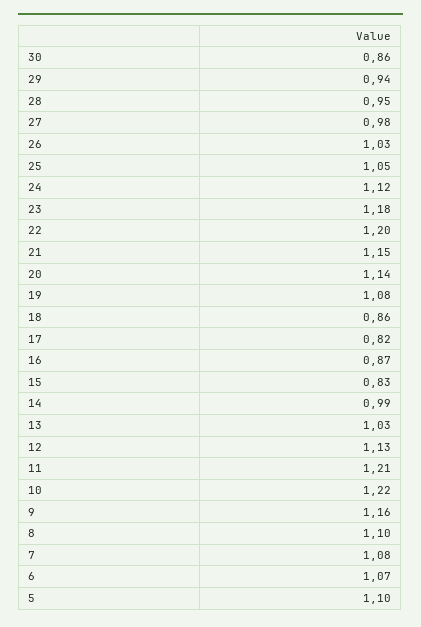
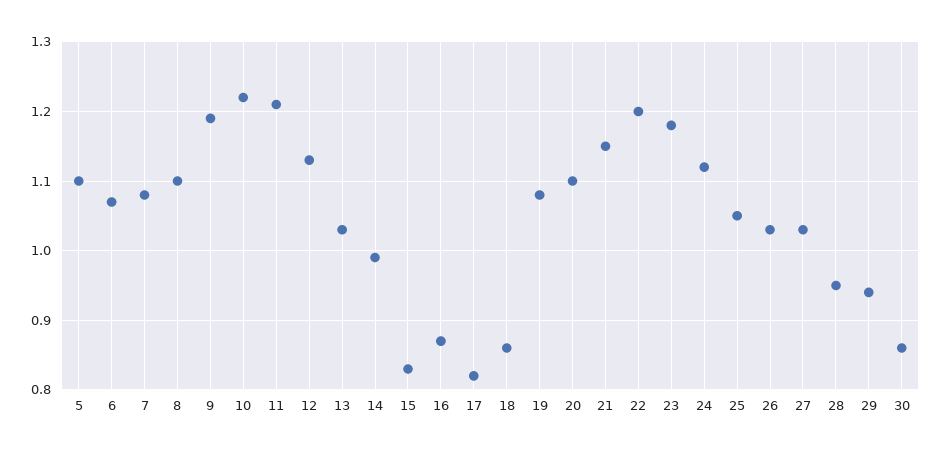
27: 0.98 -> 1.03
20: 1.14 -> 1.1
9: 1.16 -> 1.19

